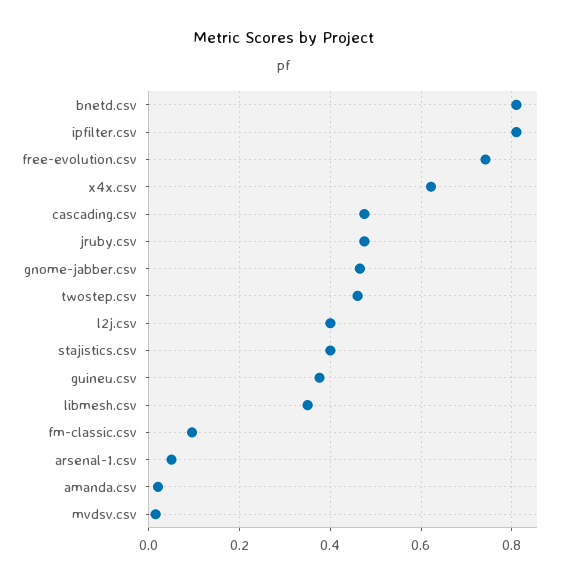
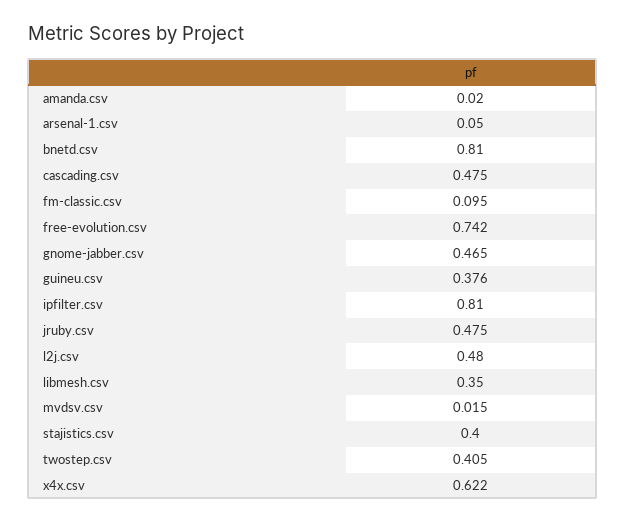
twostep.csv: 0.46 -> 0.405
l2j.csv: 0.4 -> 0.48

